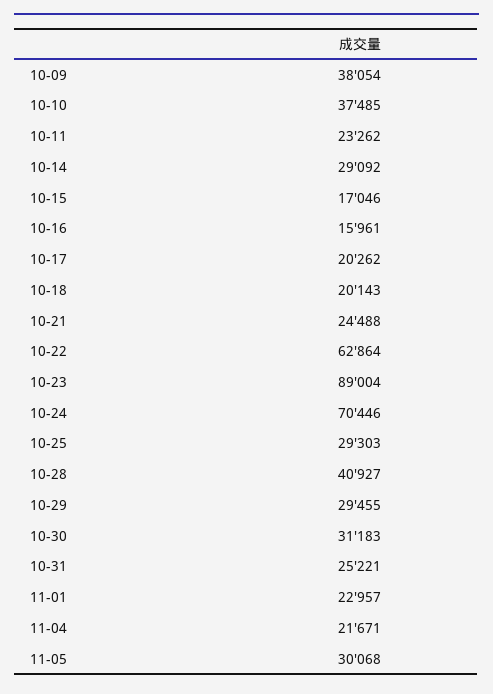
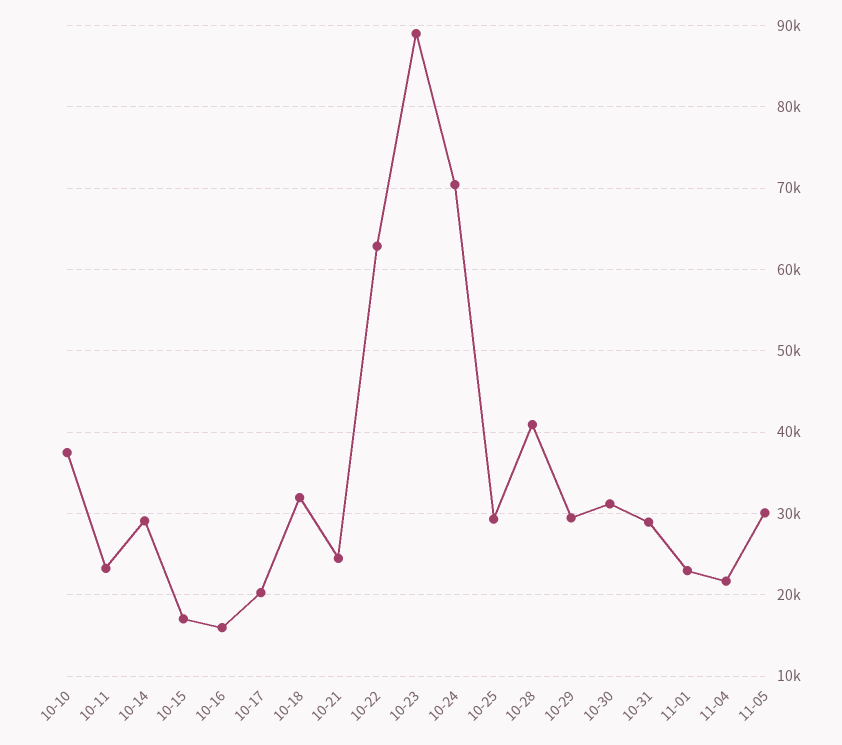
10-09: 38054 -> none
10-18: 20143 -> 32000
10-31: 25221 -> 29000

